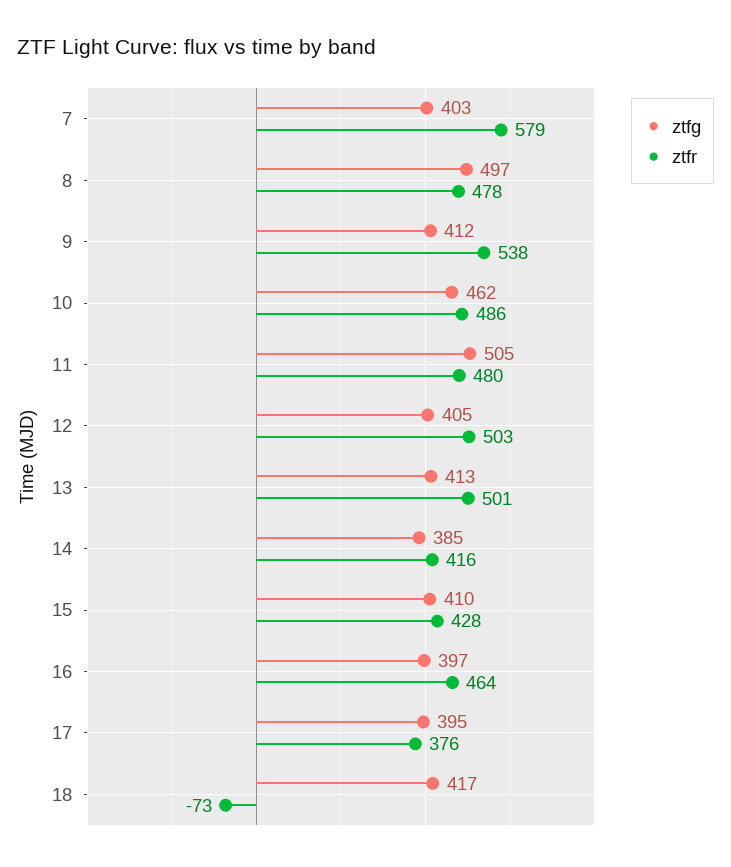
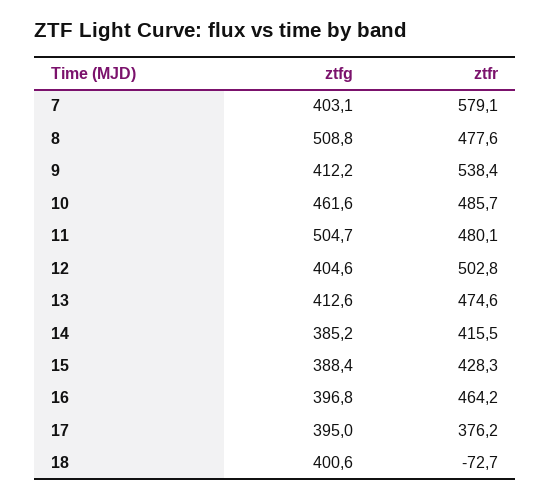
ztfg, 8: 497 -> 508.8
ztfr, 13: 501 -> 474.6
ztfg, 15: 410 -> 388.4
ztfg, 18: 417 -> 400.6

